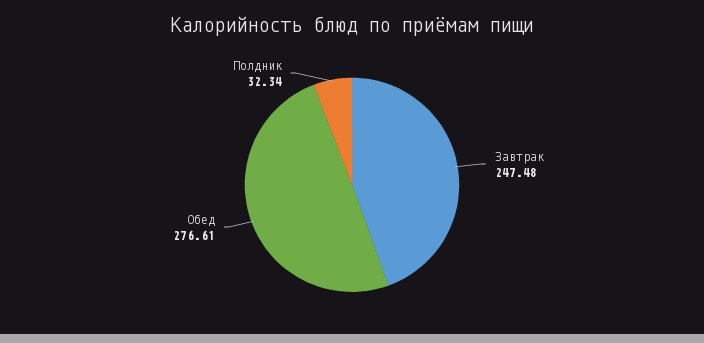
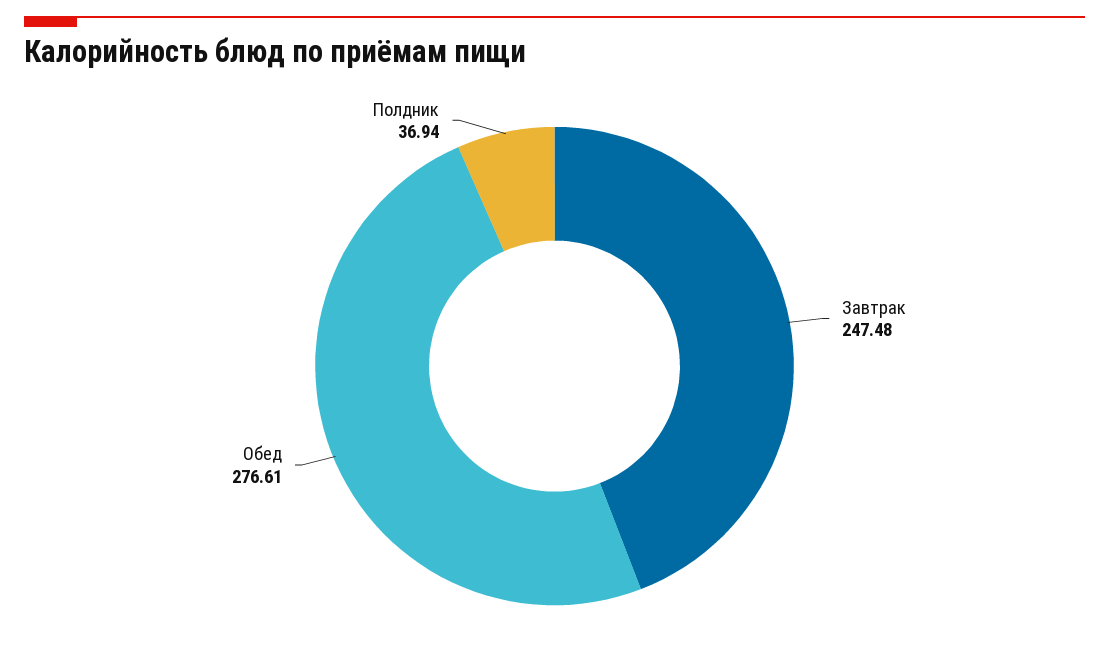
Полдник: 32.34 -> 36.94

